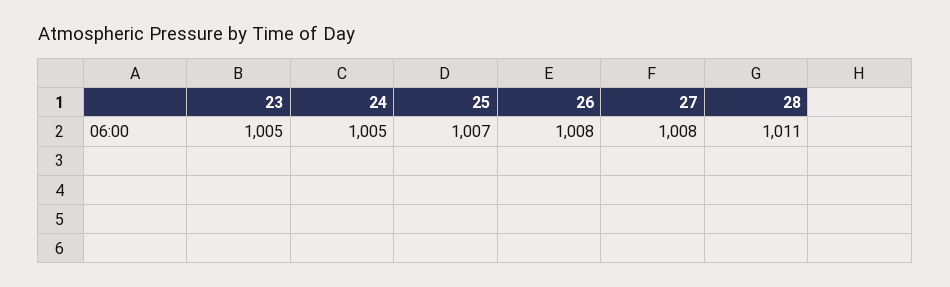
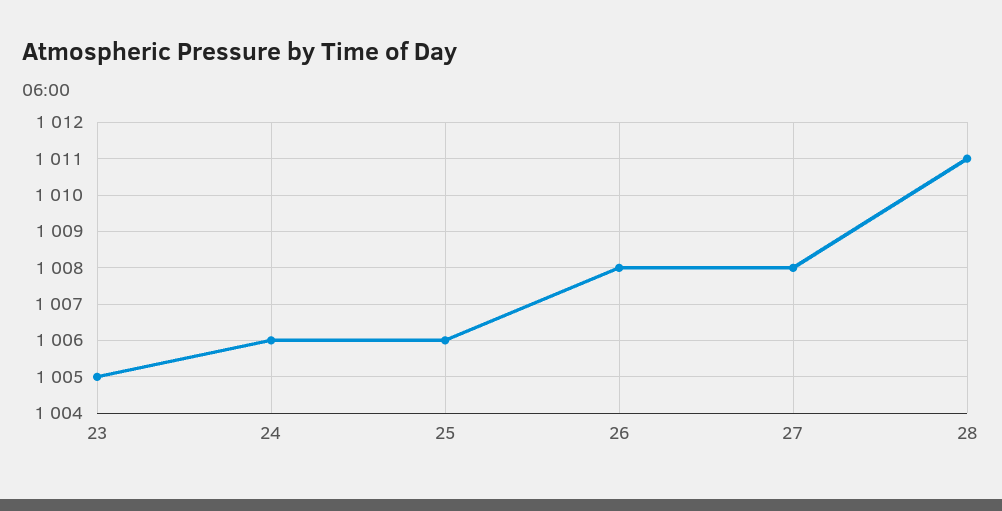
24: 1005 -> 1006
25: 1007 -> 1006

